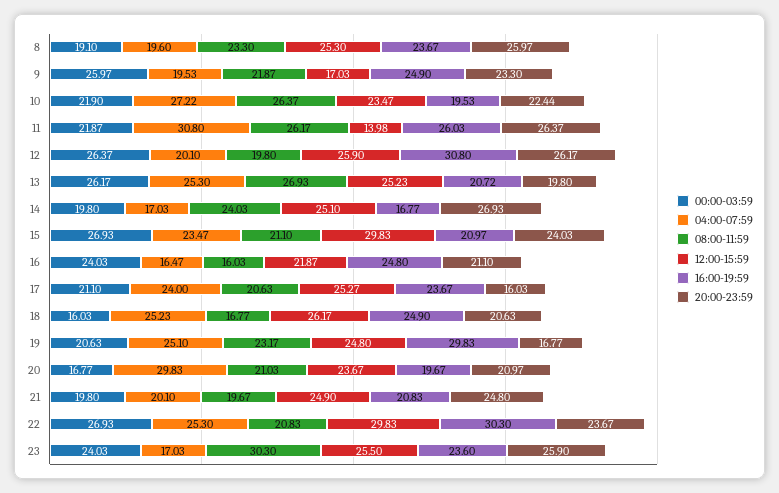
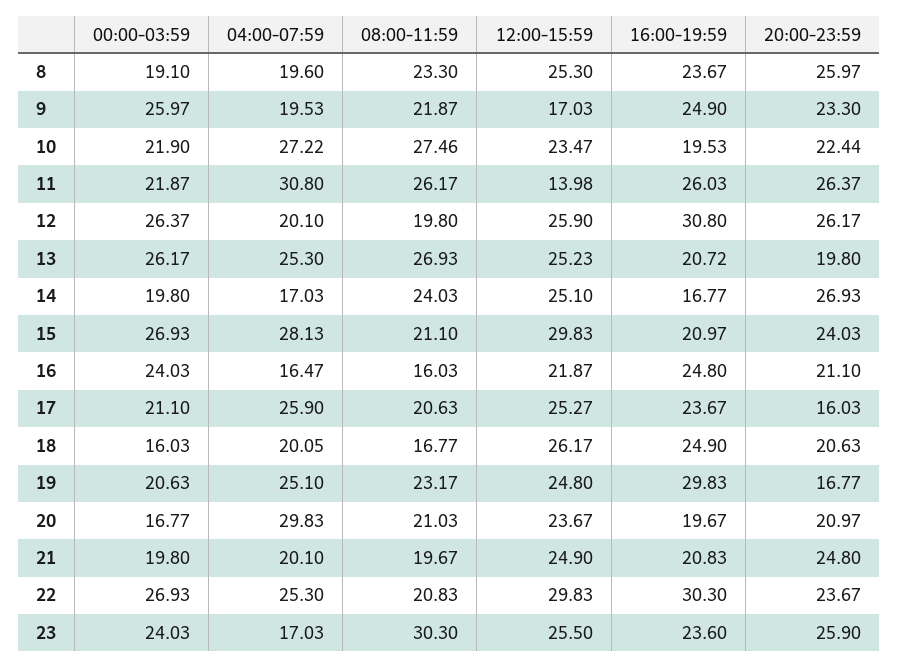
08:00-11:59, 10: 26.37 -> 27.46
04:00-07:59, 15: 23.47 -> 28.13
04:00-07:59, 17: 24 -> 25.9
04:00-07:59, 18: 25.23 -> 20.05

